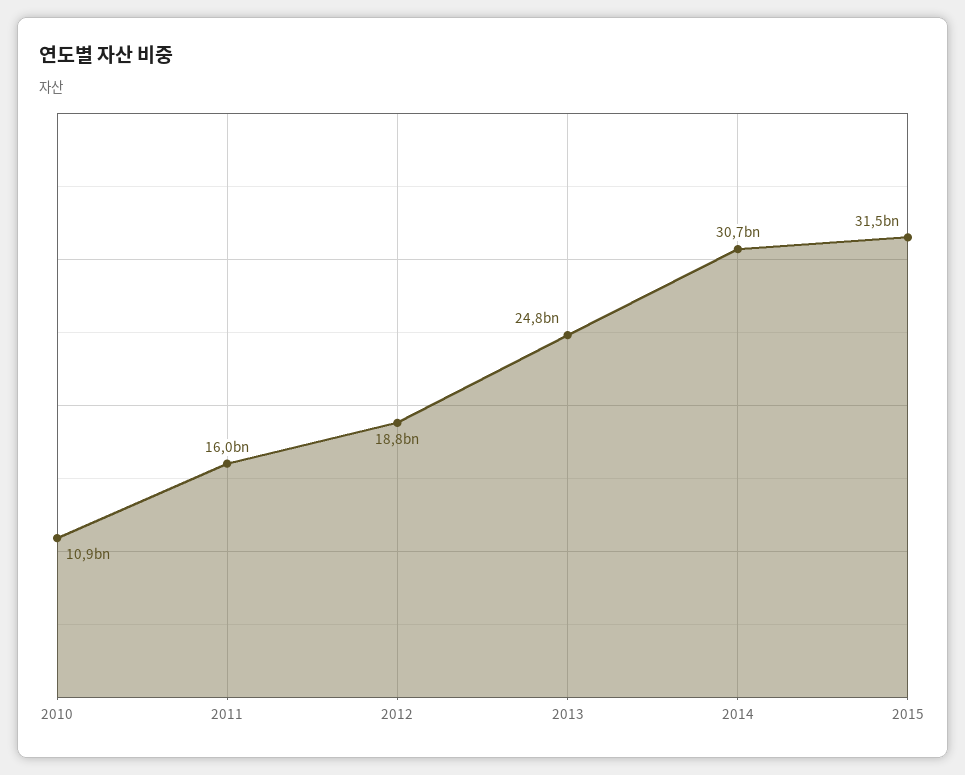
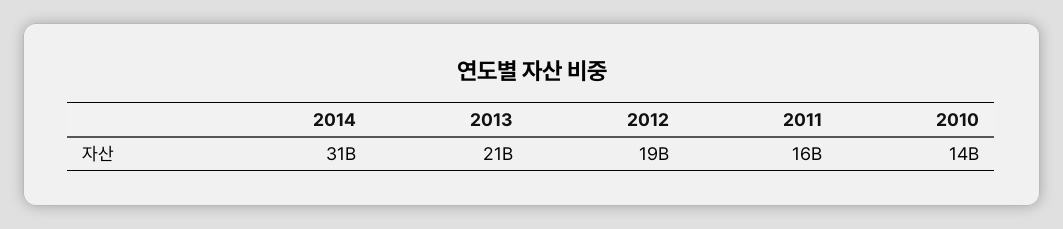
2010: 10900000000 -> 14000000000
2013: 24800000000 -> 21000000000
2015: 31500000000 -> none

